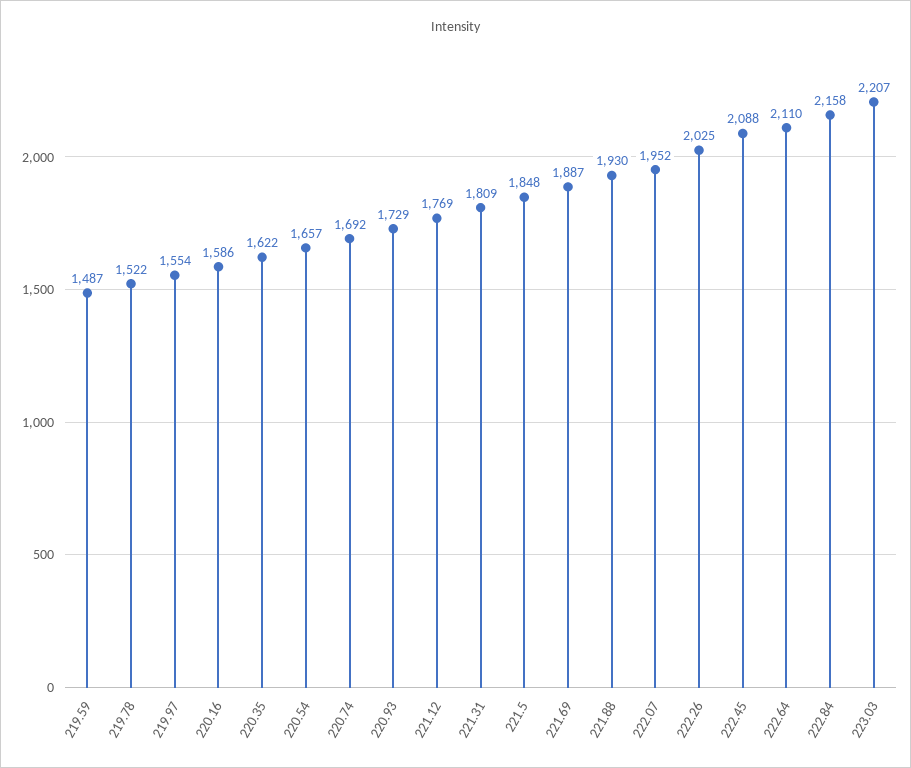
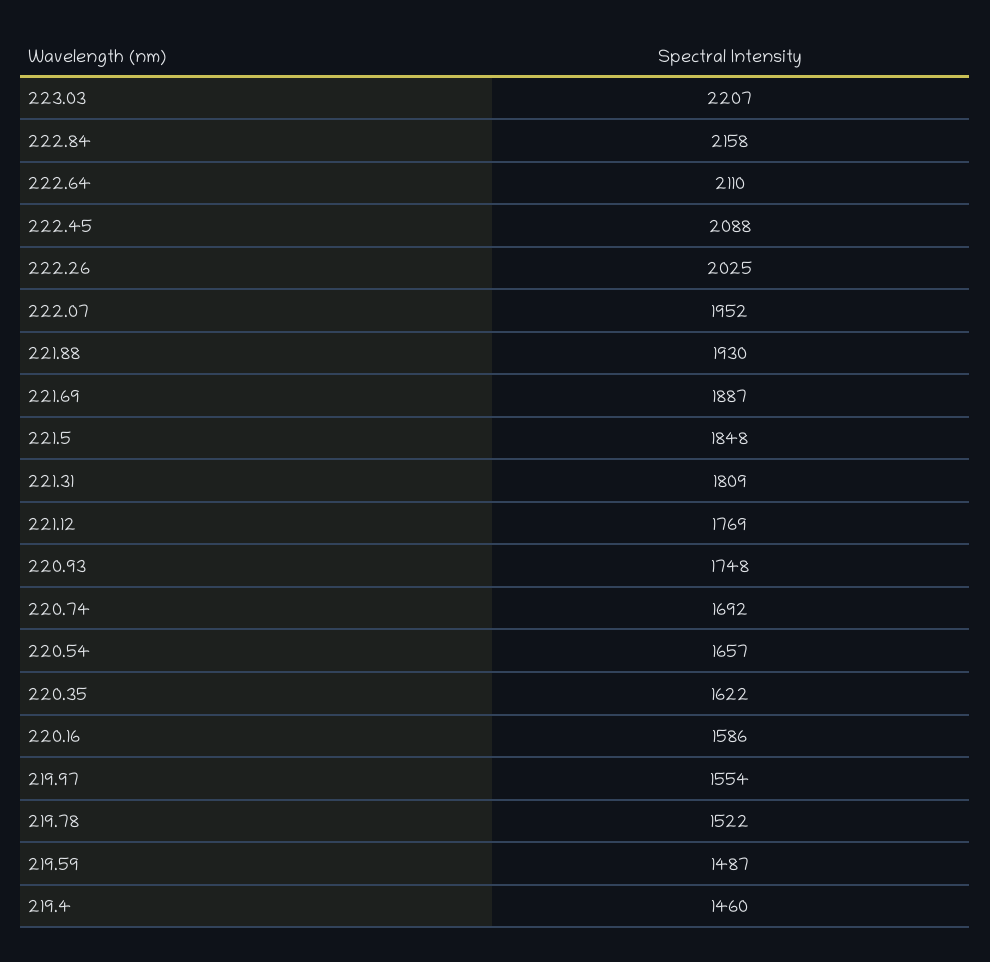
220.93: 1729 -> 1748
219.4: none -> 1460

